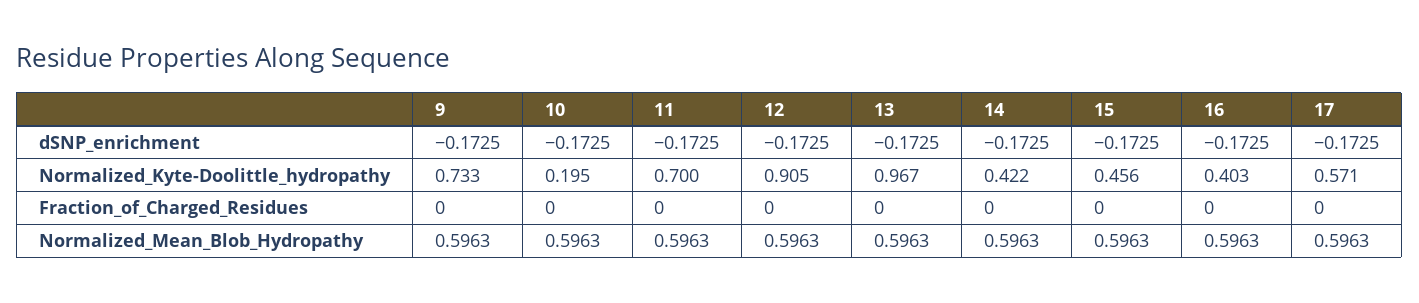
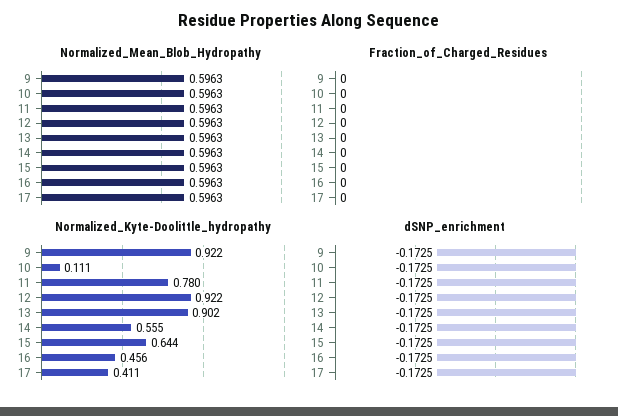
Normalized_Kyte-Doolittle_hydropathy, 9: 0.733 -> 0.922
Normalized_Kyte-Doolittle_hydropathy, 10: 0.195 -> 0.111
Normalized_Kyte-Doolittle_hydropathy, 11: 0.7 -> 0.78
Normalized_Kyte-Doolittle_hydropathy, 12: 0.905 -> 0.922
Normalized_Kyte-Doolittle_hydropathy, 13: 0.967 -> 0.902
Normalized_Kyte-Doolittle_hydropathy, 14: 0.422 -> 0.555
Normalized_Kyte-Doolittle_hydropathy, 15: 0.456 -> 0.644
Normalized_Kyte-Doolittle_hydropathy, 16: 0.403 -> 0.456
Normalized_Kyte-Doolittle_hydropathy, 17: 0.571 -> 0.411

